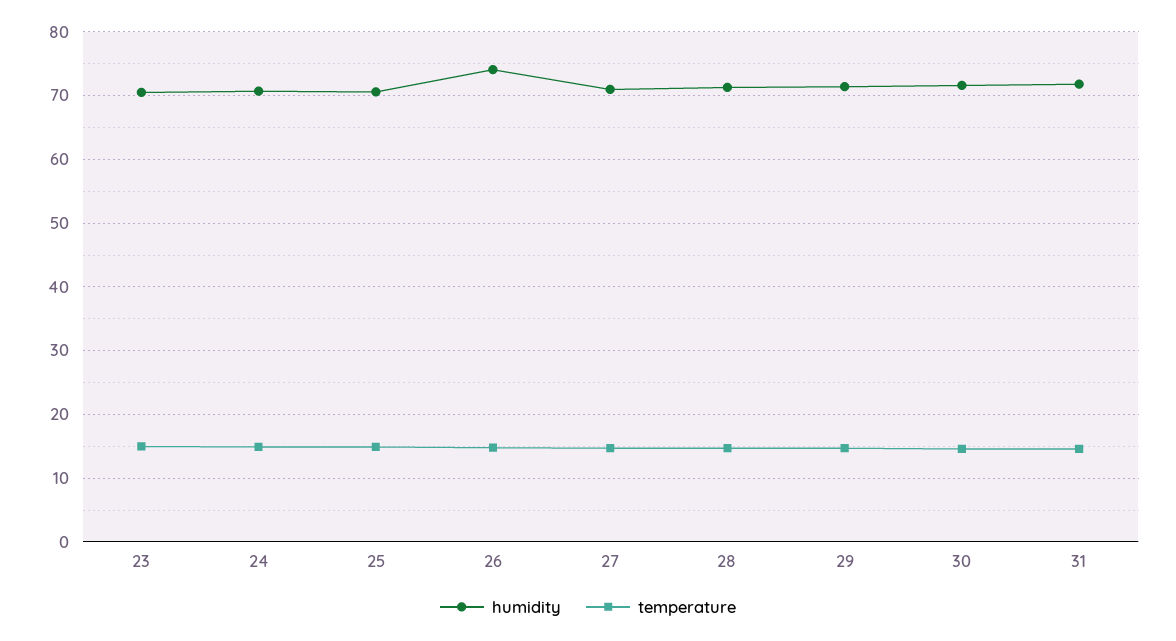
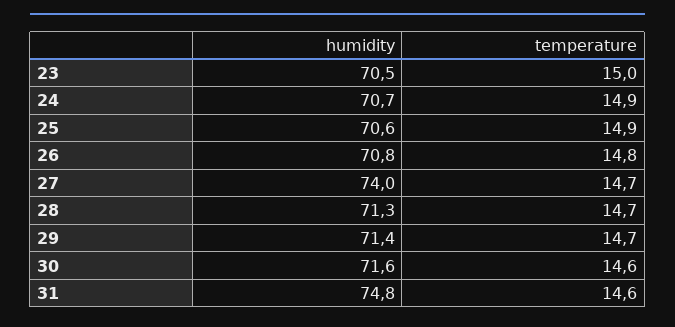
humidity, 26: 74 -> 70.8
humidity, 27: 71 -> 74
humidity, 31: 72 -> 74.8

